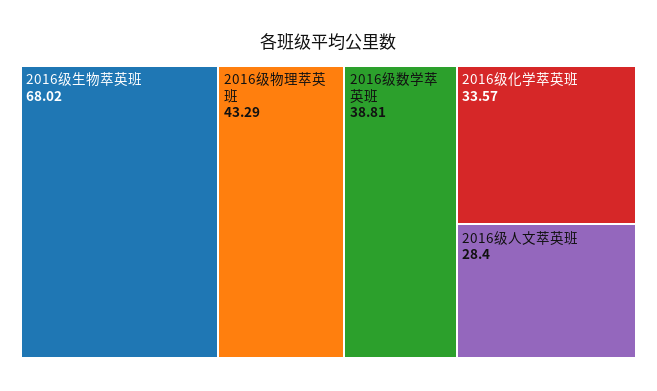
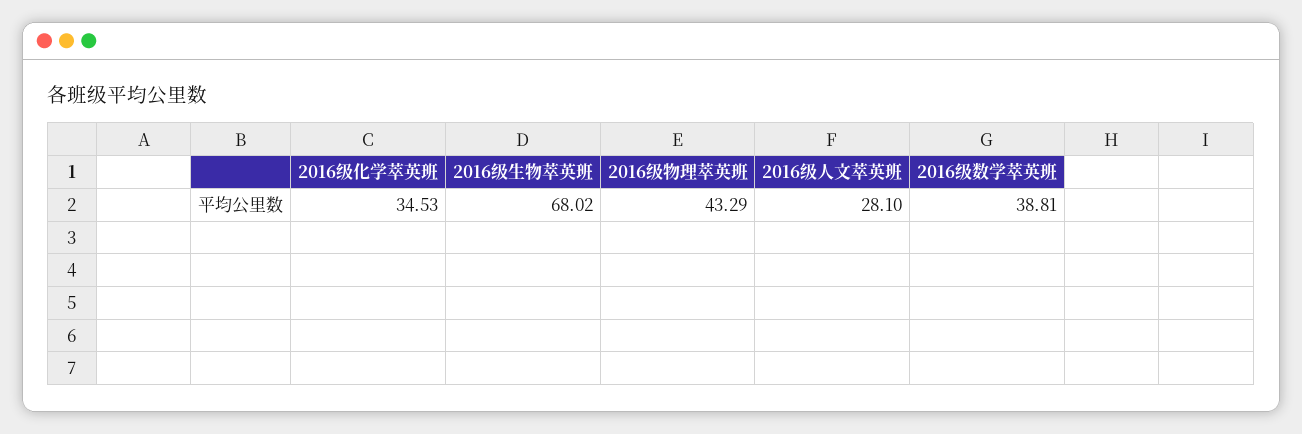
2016级化学萃英班: 33.57 -> 34.53
2016级人文萃英班: 28.4 -> 28.1

